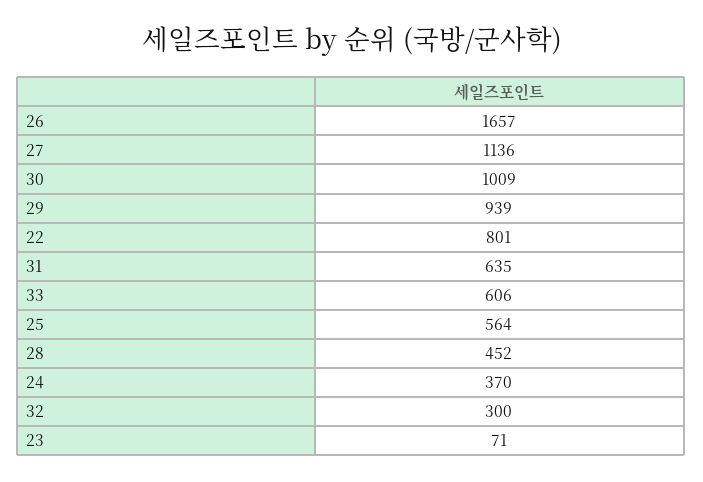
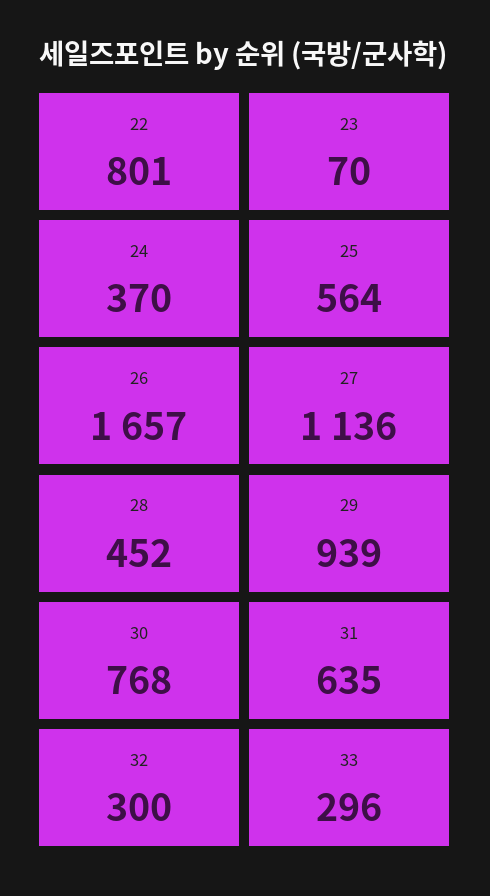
30: 1009 -> 768
33: 606 -> 296
23: 71 -> 70

